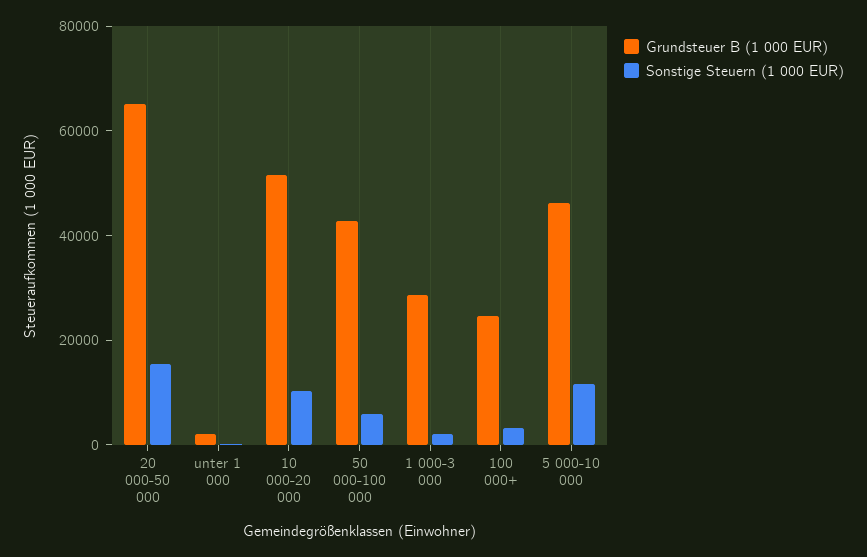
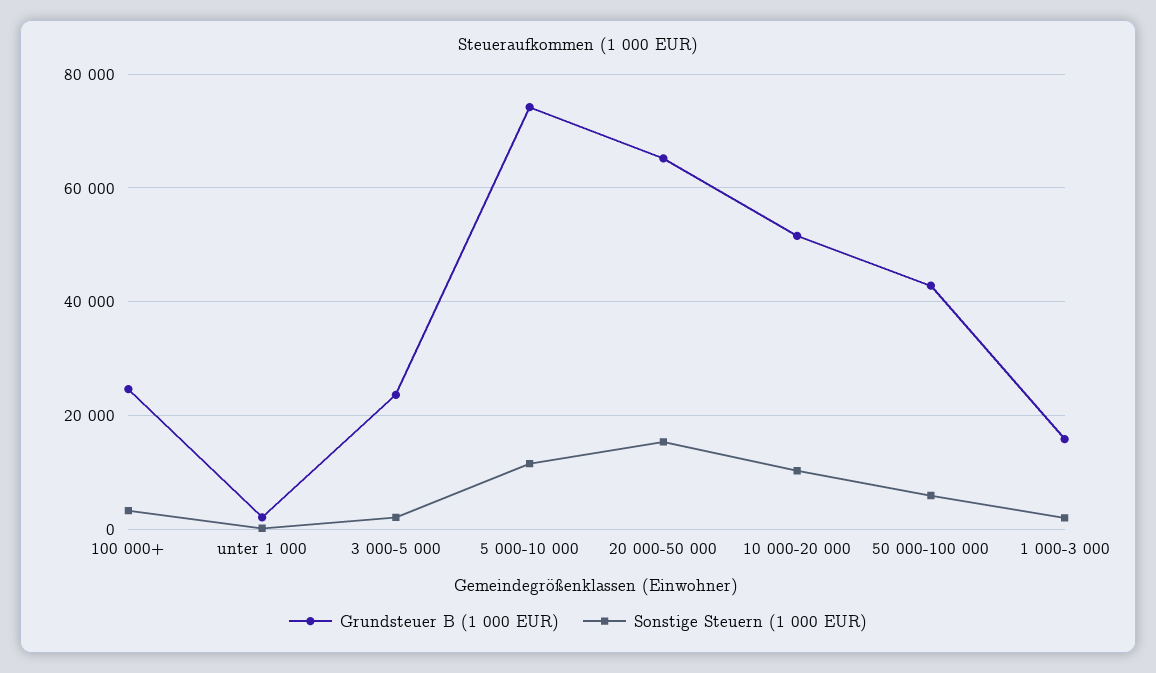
Grundsteuer B (1 000 EUR), 1 000-3 000: 30000 -> 16000
Grundsteuer B (1 000 EUR), 5 000-10 000: 45000 -> 74000
Grundsteuer B (1 000 EUR), 3 000-5 000: none -> 24000
Sonstige Steuern (1 000 EUR), 3 000-5 000: none -> 2000

